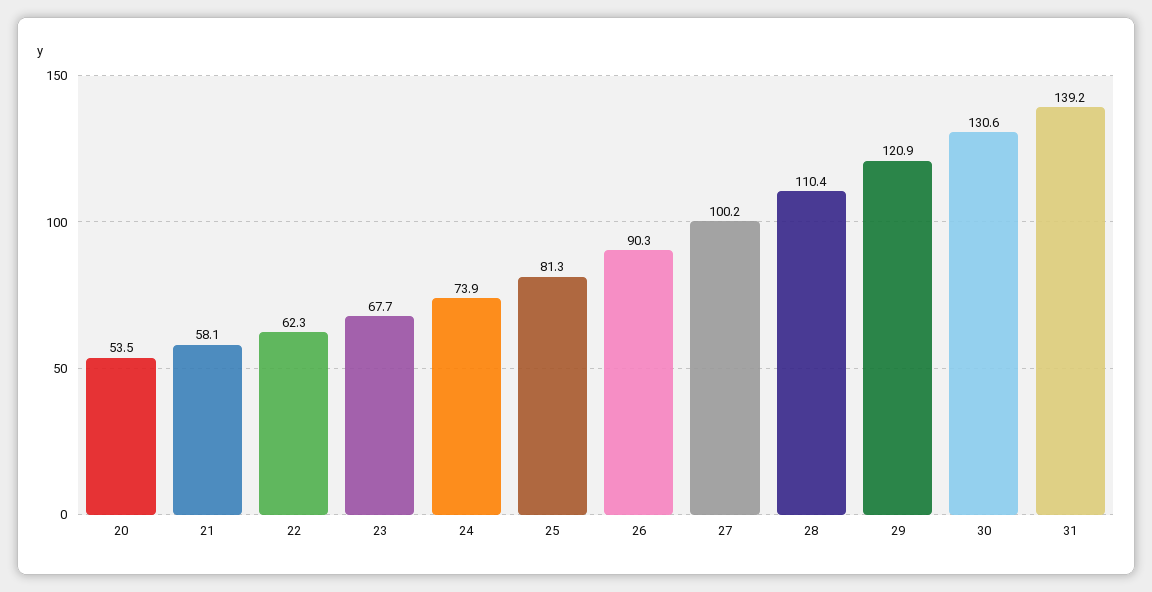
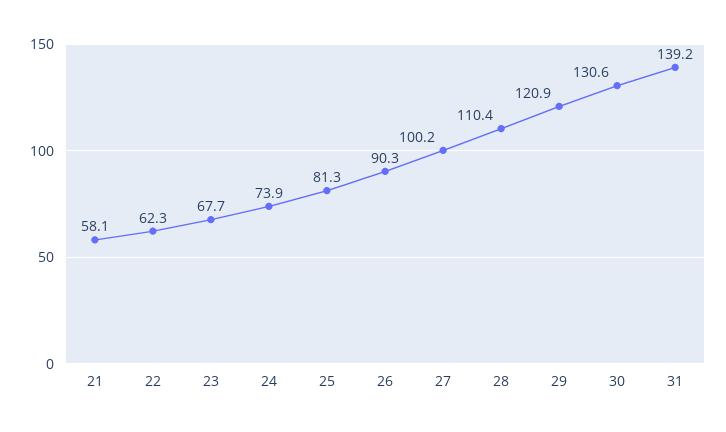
20: 53.5 -> none

